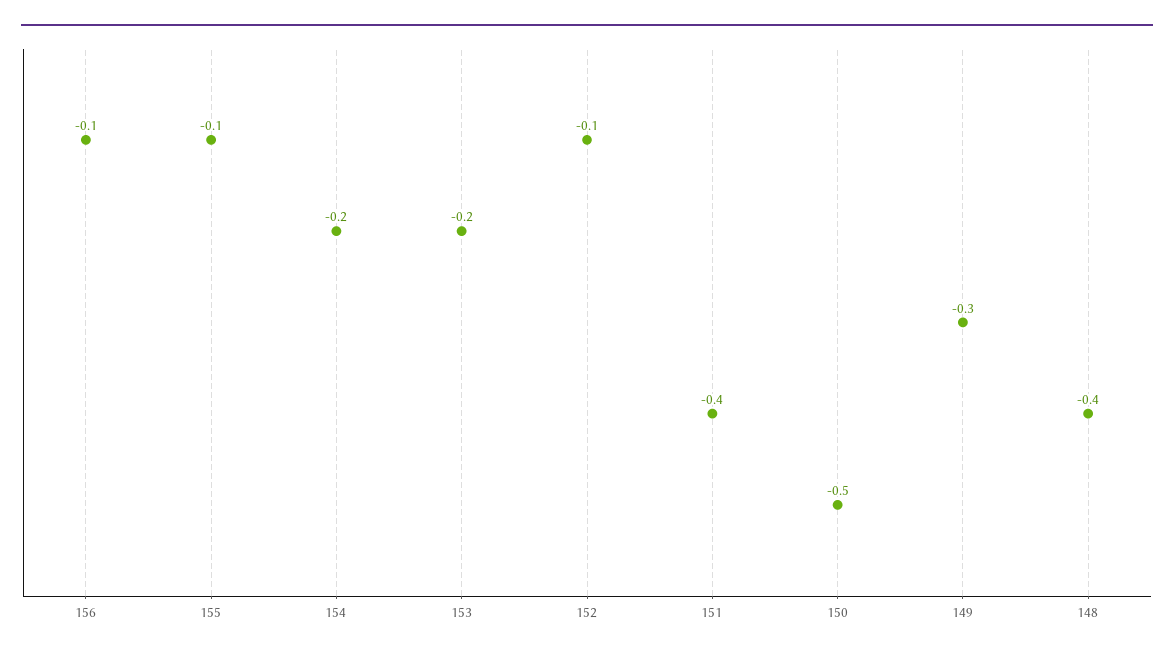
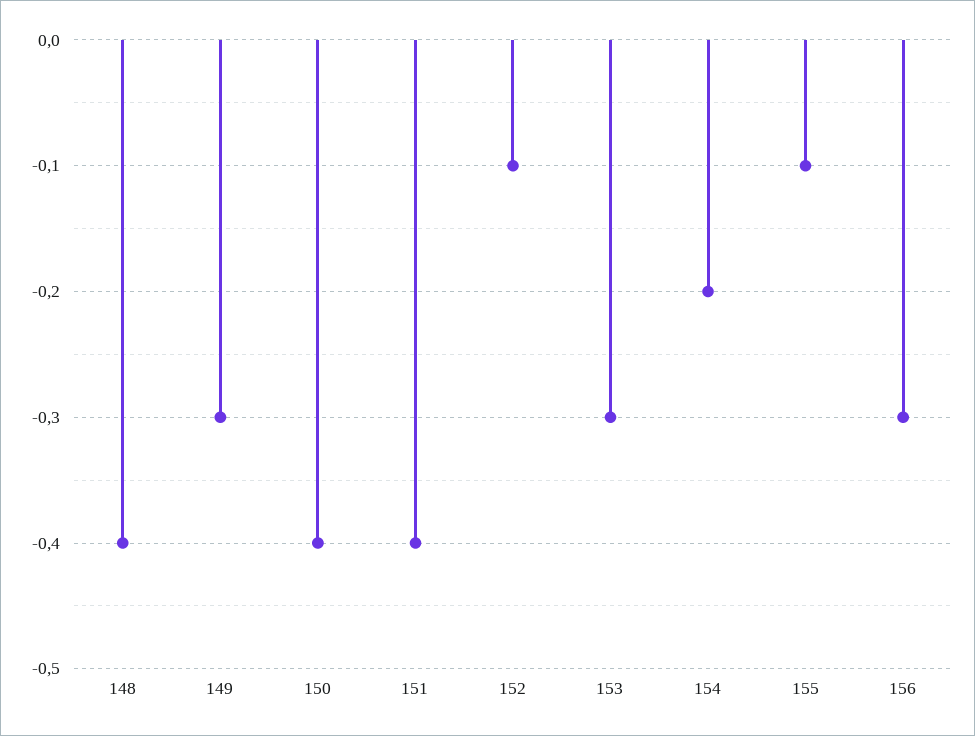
156: -0.1 -> -0.3
153: -0.2 -> -0.3
150: -0.5 -> -0.4

